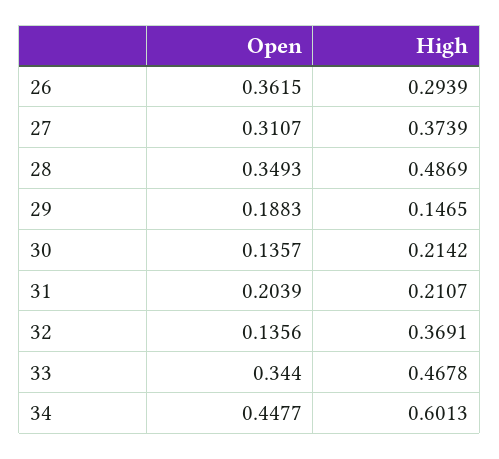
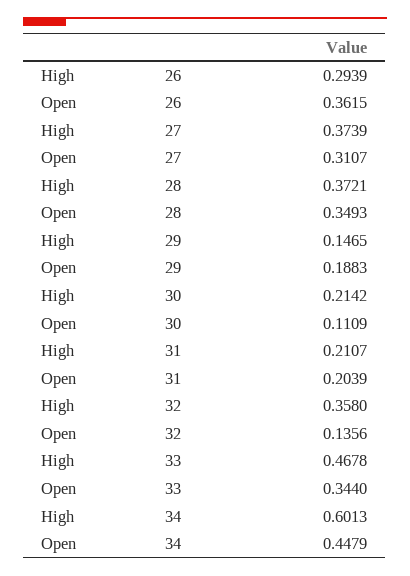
High, 28: 0.4869 -> 0.3721
Open, 30: 0.1357 -> 0.1109
High, 32: 0.3691 -> 0.358
Open, 34: 0.4477 -> 0.4479

